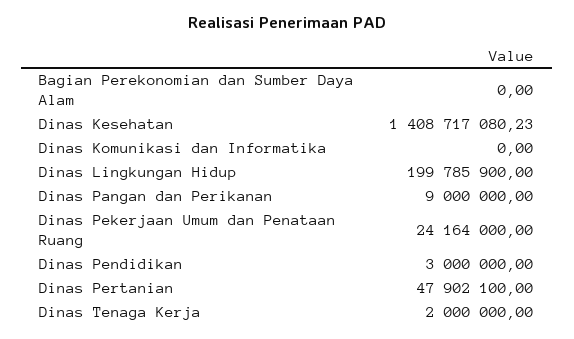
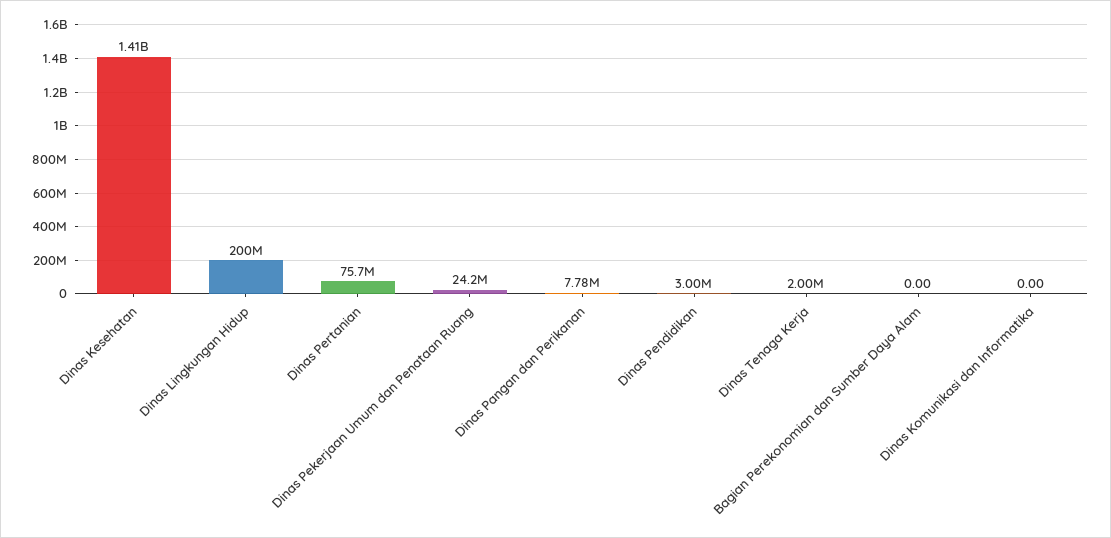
Dinas Pangan dan Perikanan: 9000000 -> 7780000
Dinas Pertanian: 47902100 -> 75700000

